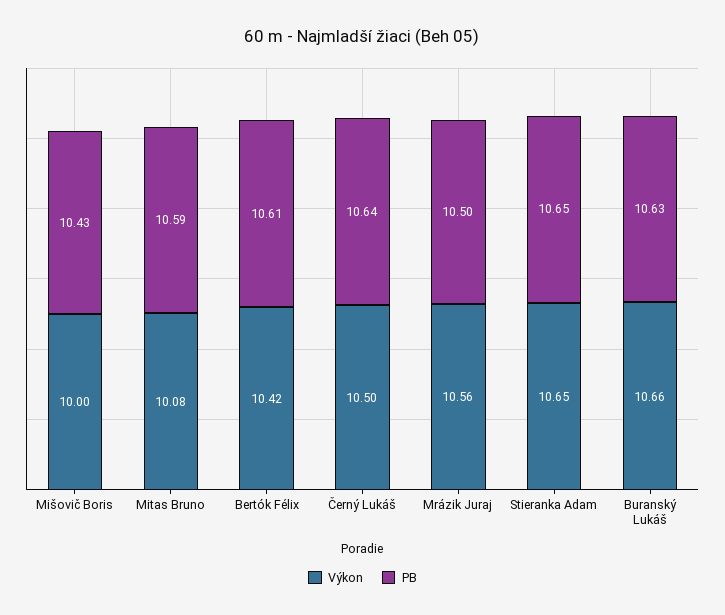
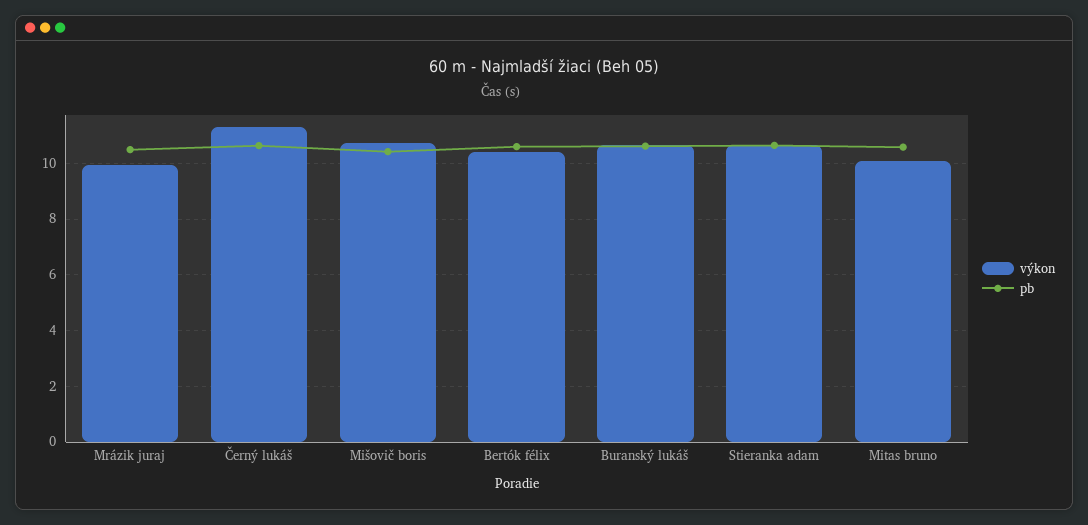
Výkon, Mišovič Boris: 10 -> 10.75
Výkon, Černý Lukáš: 10.5 -> 11.25
Výkon, Mrázik Juraj: 10.56 -> 10

